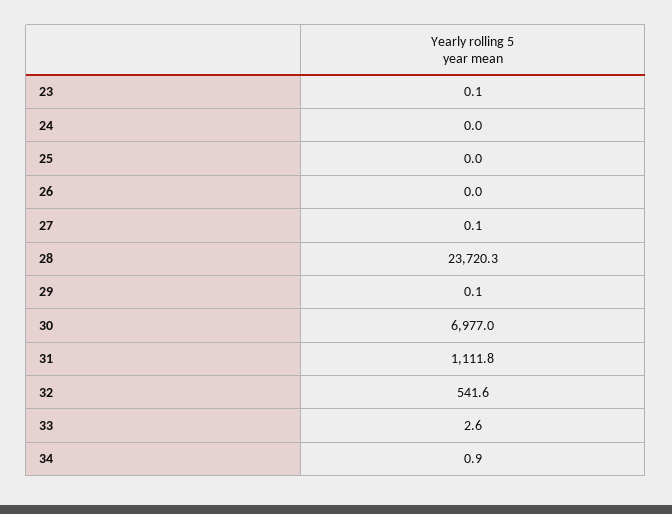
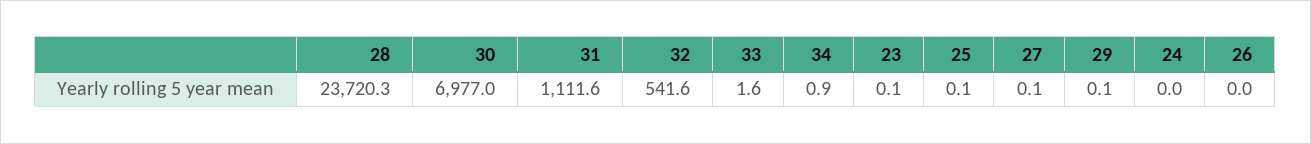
25: 0 -> 0.1
31: 1111.8 -> 1111.6
33: 2.6 -> 1.6

